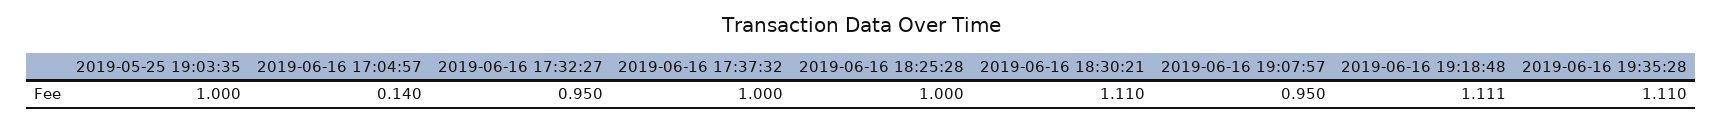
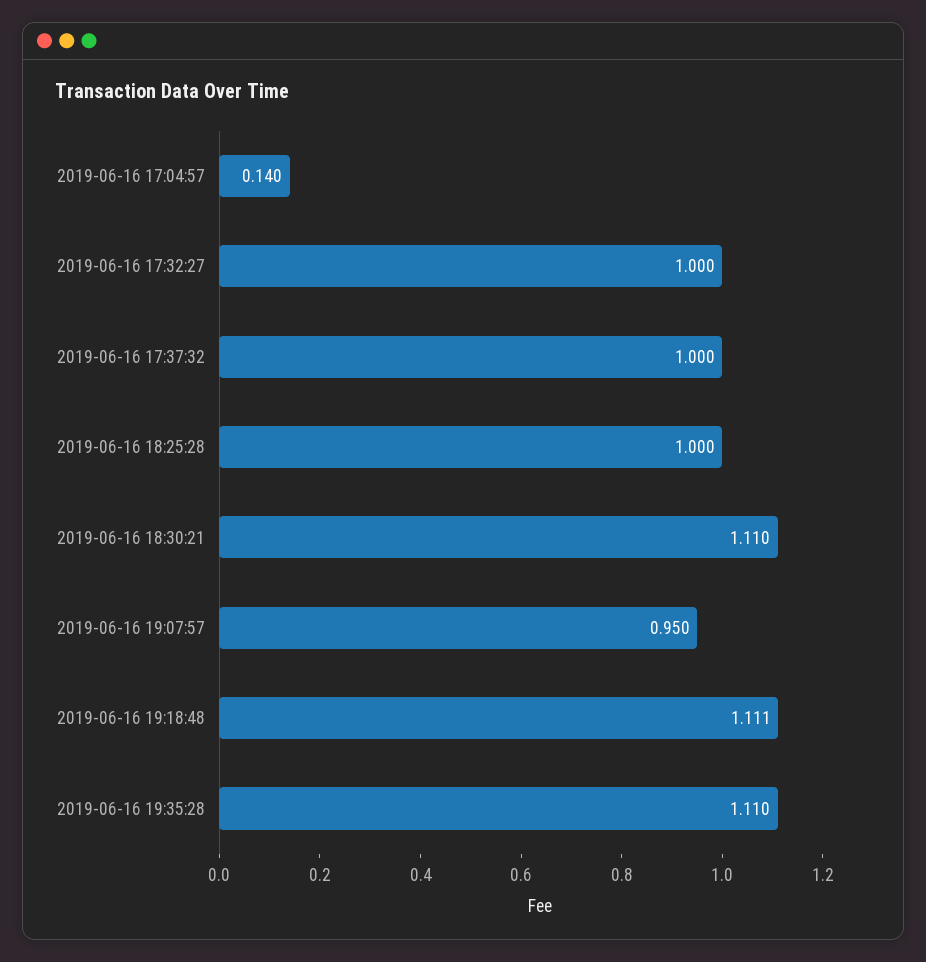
2019-05-25 19:03:35: 1 -> none
2019-06-16 17:32:27: 0.95 -> 1

